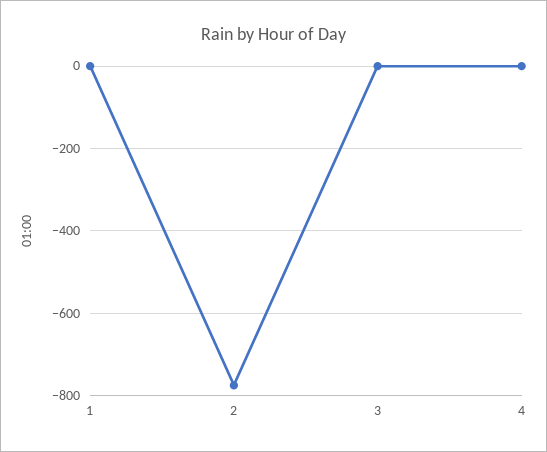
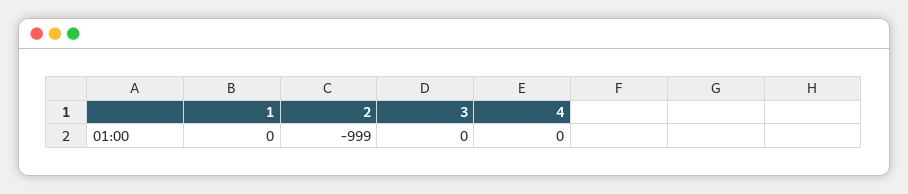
2: -780 -> -999

